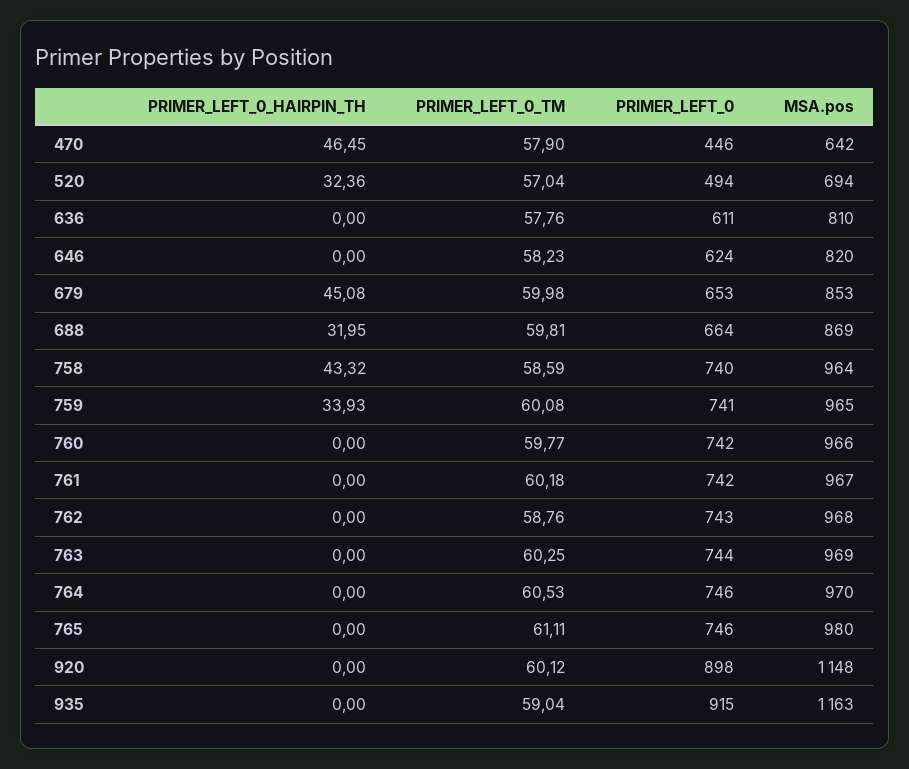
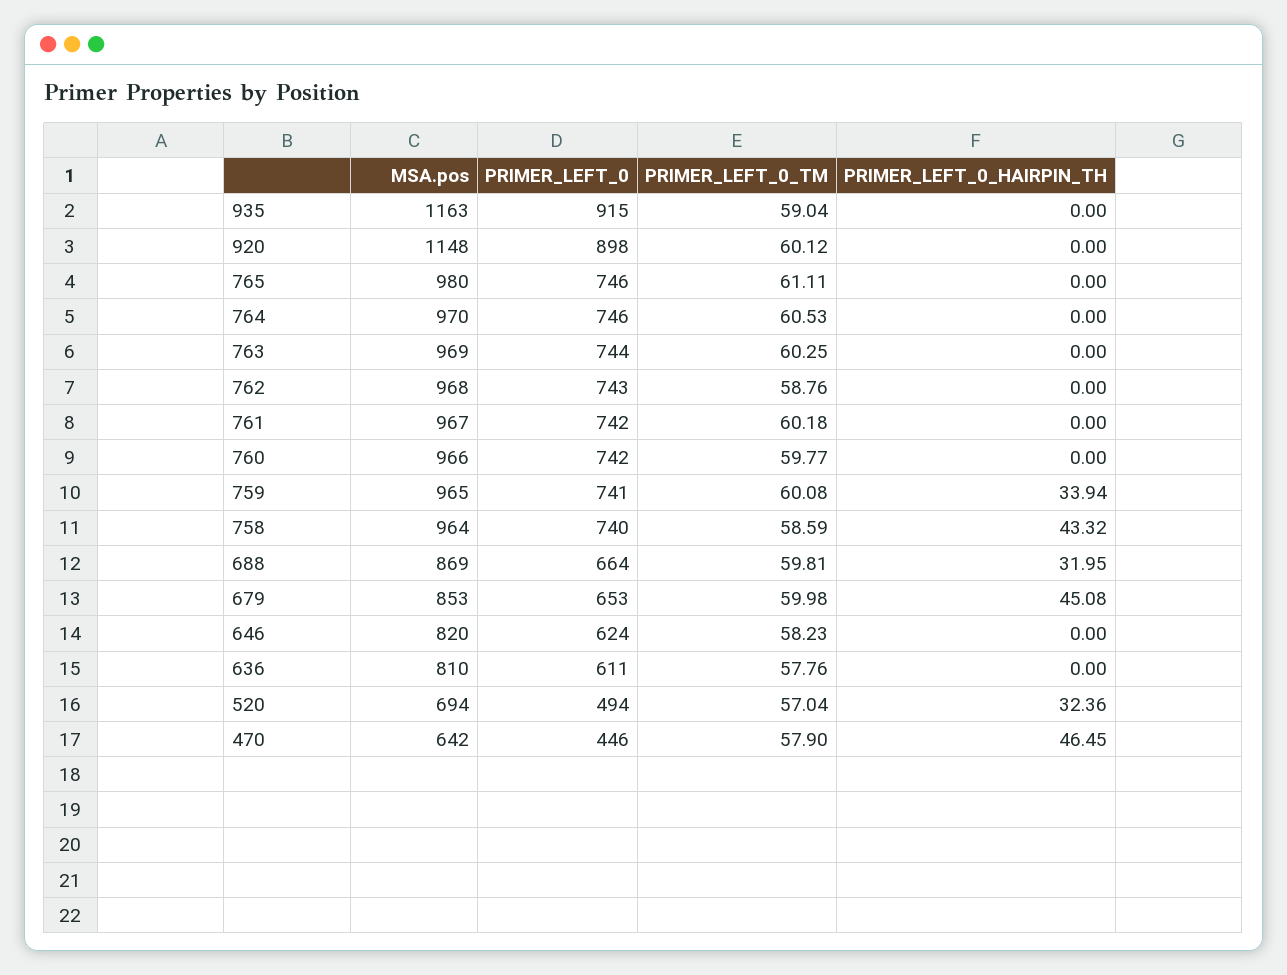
PRIMER_LEFT_0_HAIRPIN_TH, 759: 33.93 -> 33.94

